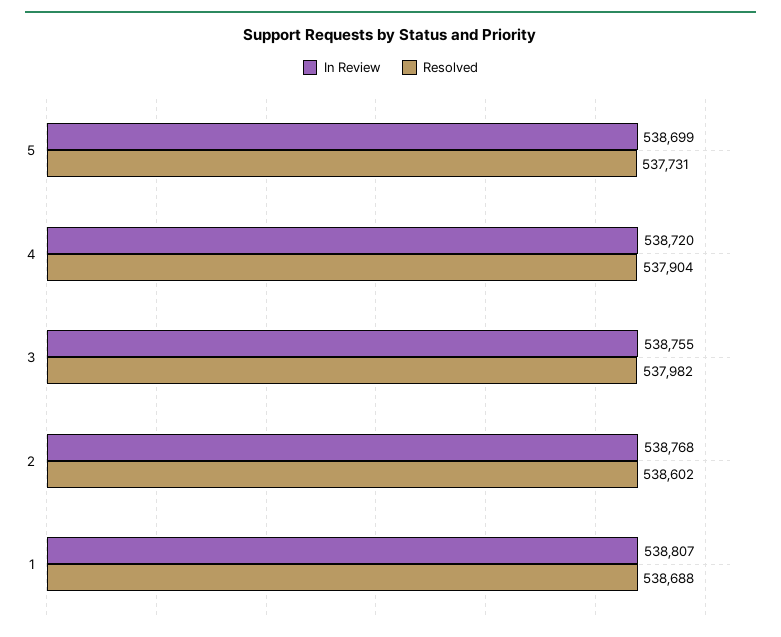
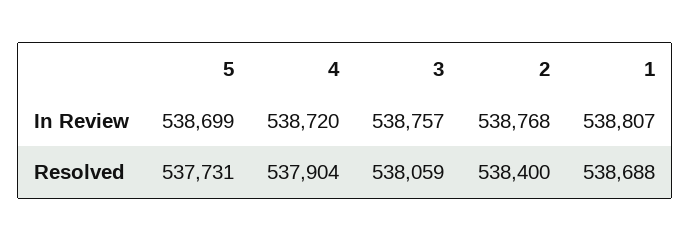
In Review, 3: 538755 -> 538757
Resolved, 3: 537982 -> 538059
Resolved, 2: 538602 -> 538400

